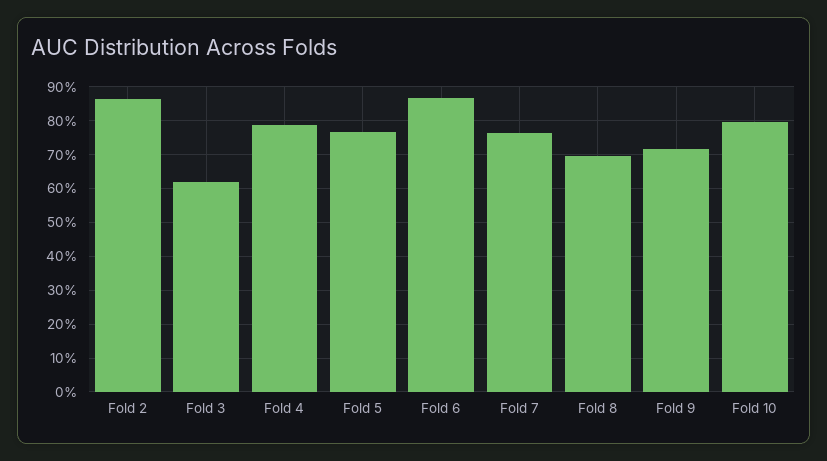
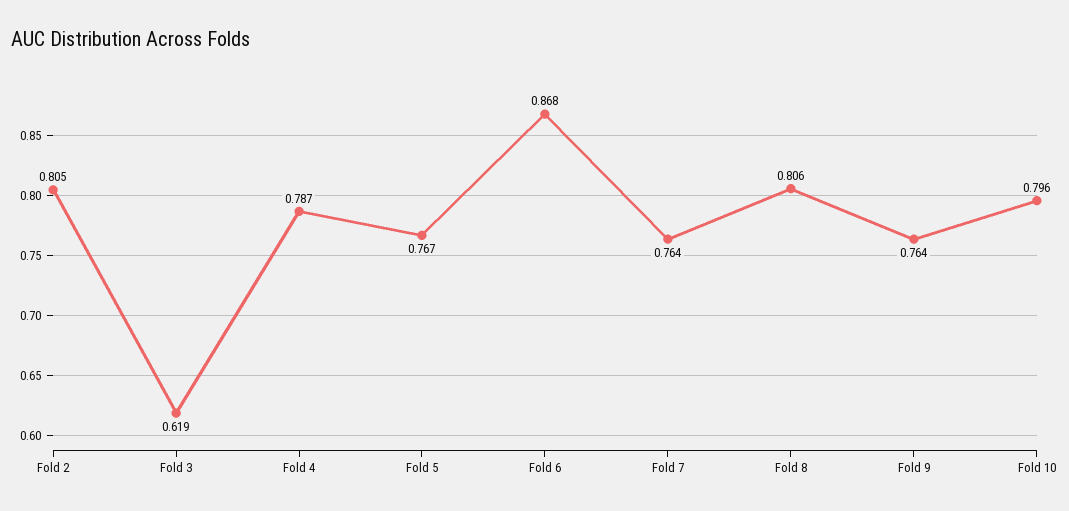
Fold 2: 0.86 -> 0.805
Fold 8: 0.7 -> 0.806
Fold 9: 0.72 -> 0.764

